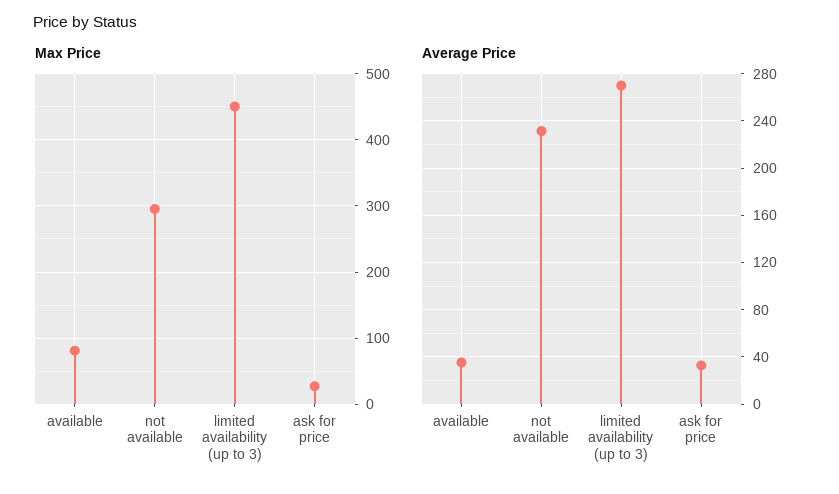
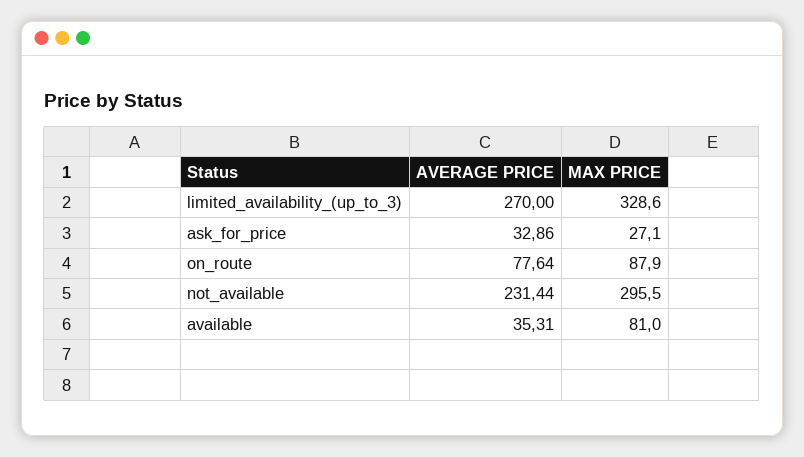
Max Price, limited availability (up to 3): 450 -> 328.6
Average Price, on_route: none -> 77.64
Max Price, on_route: none -> 87.9

